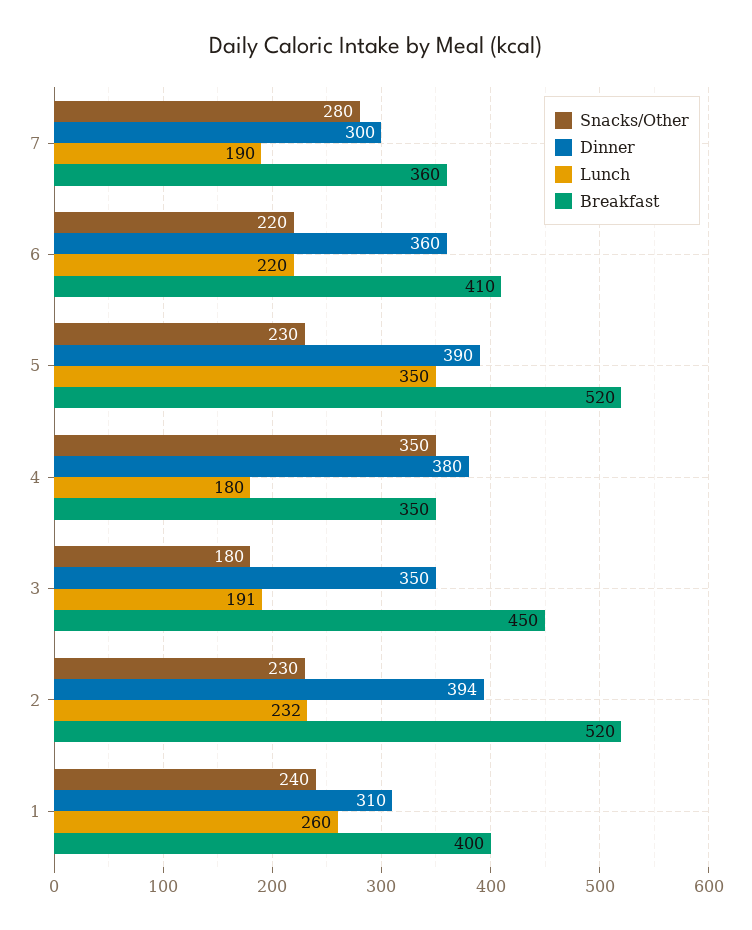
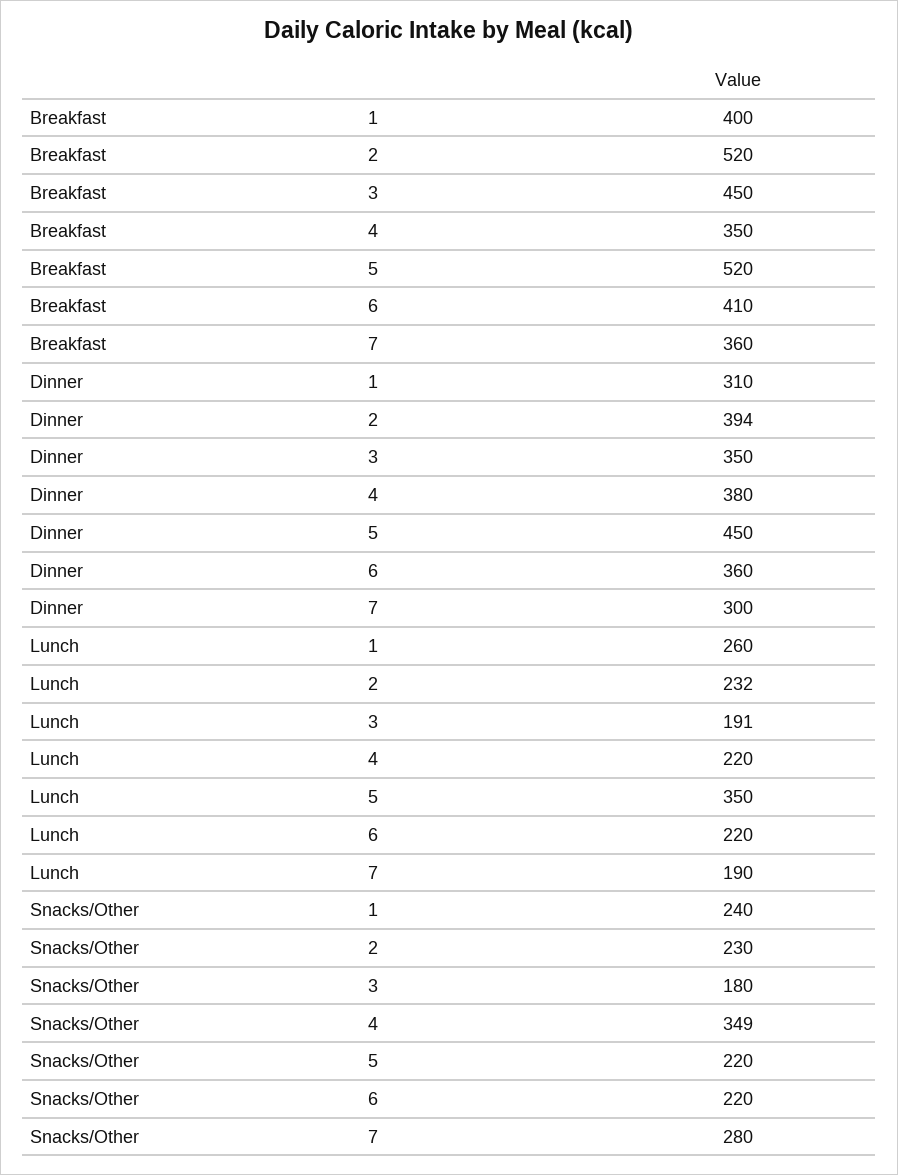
Snacks/Other, 5: 230 -> 220
Dinner, 5: 390 -> 450
Snacks/Other, 4: 350 -> 349
Lunch, 4: 180 -> 220

